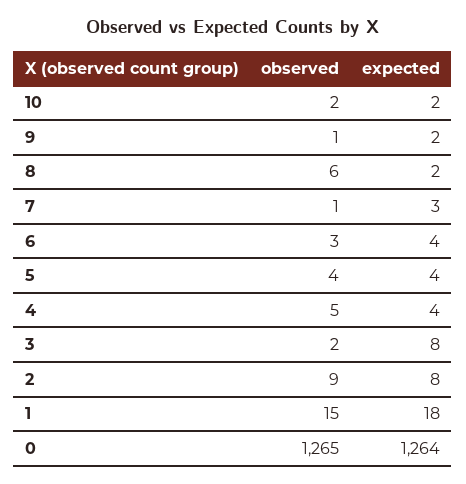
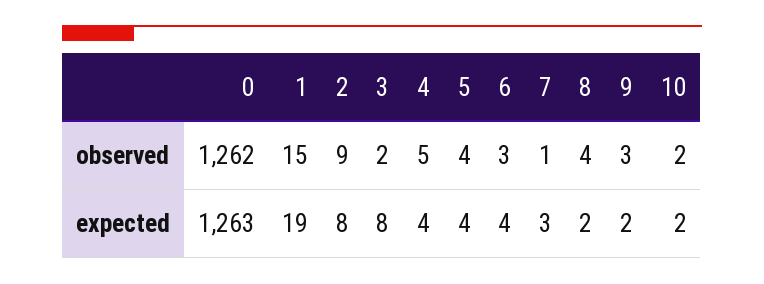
observed, 9: 1 -> 3
observed, 8: 6 -> 4
expected, 1: 18 -> 19
observed, 0: 1265 -> 1262
expected, 0: 1264 -> 1263

